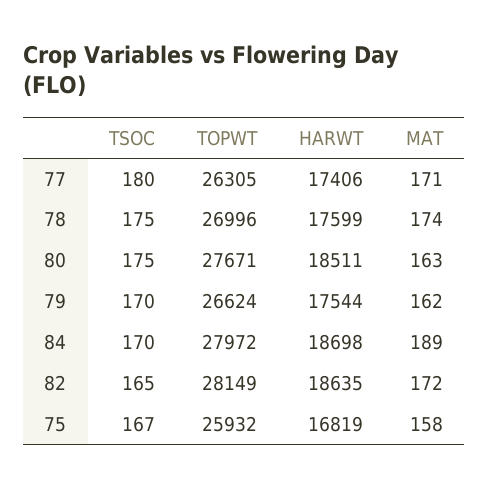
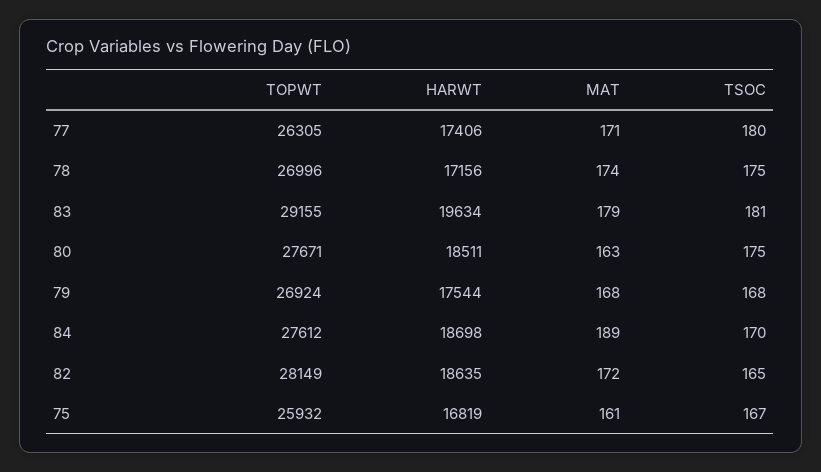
HARWT, 78: 17599 -> 17156
TSOC, 79: 170 -> 168
TOPWT, 79: 26624 -> 26924
MAT, 79: 162 -> 168
TOPWT, 84: 27972 -> 27612
MAT, 75: 158 -> 161
TOPWT, 83: none -> 29155
HARWT, 83: none -> 19634
MAT, 83: none -> 179
TSOC, 83: none -> 181

